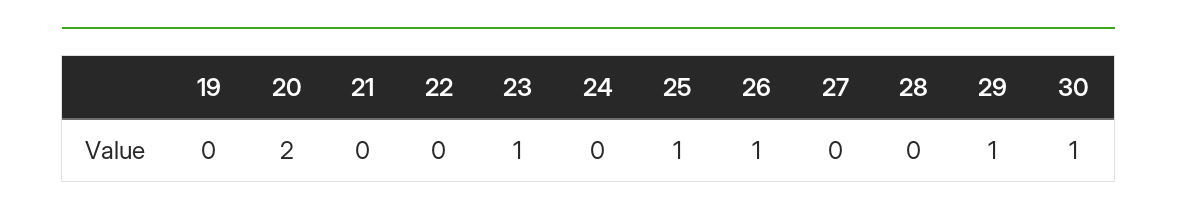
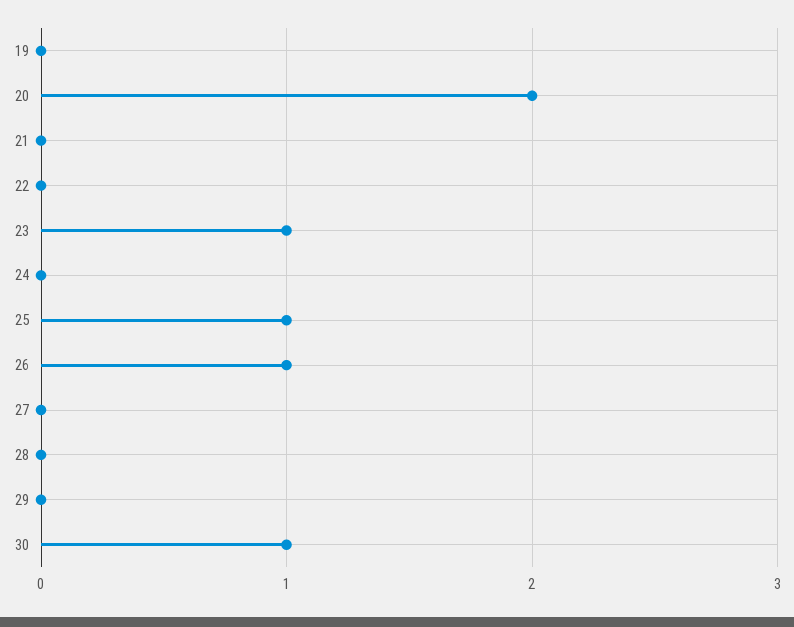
29: 1 -> 0

